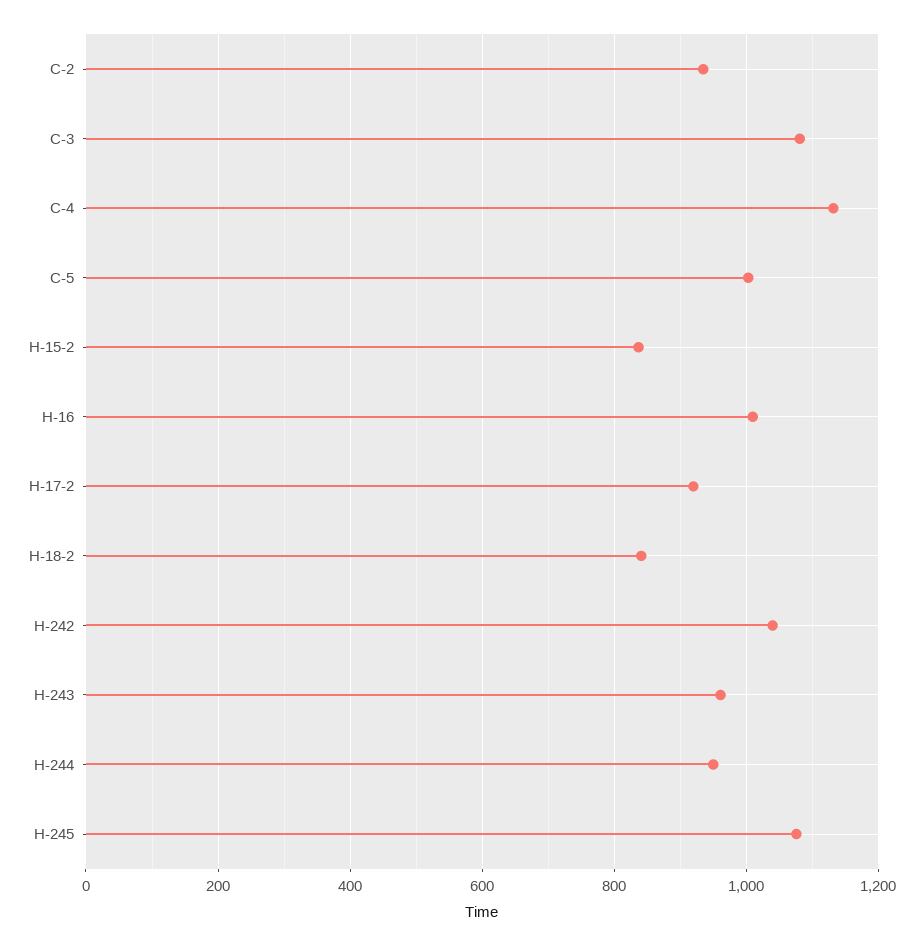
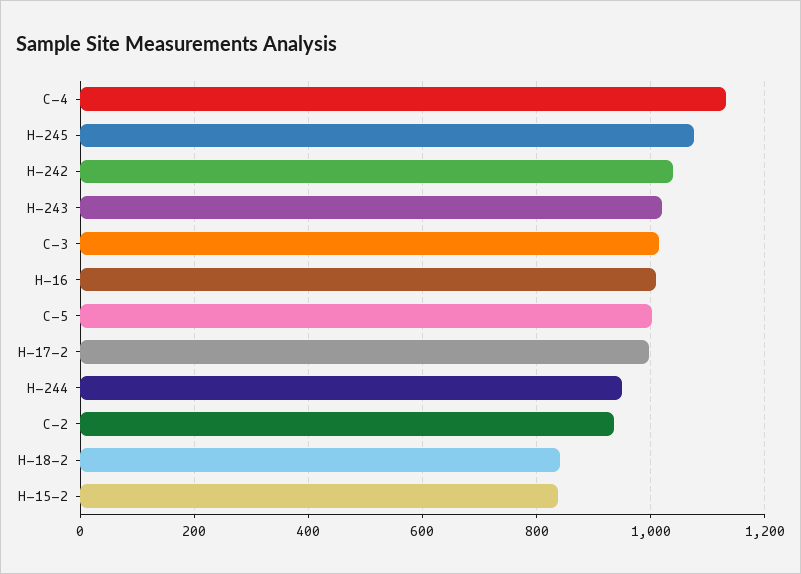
C-3: 1080 -> 1020
H-17-2: 920 -> 1000
H-243: 960 -> 1020

